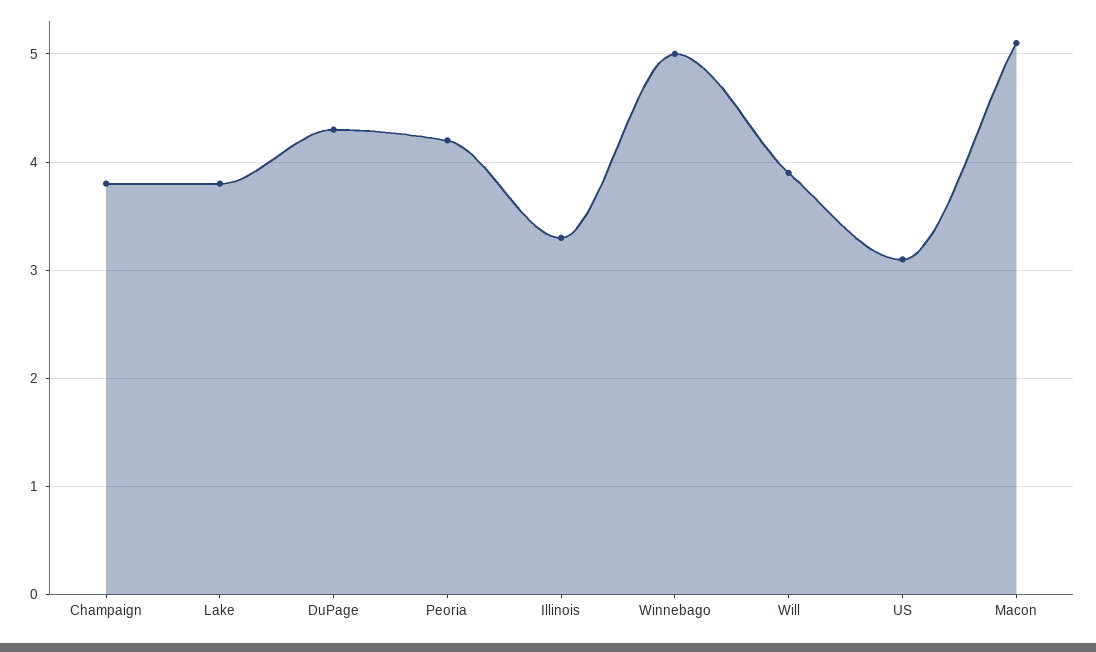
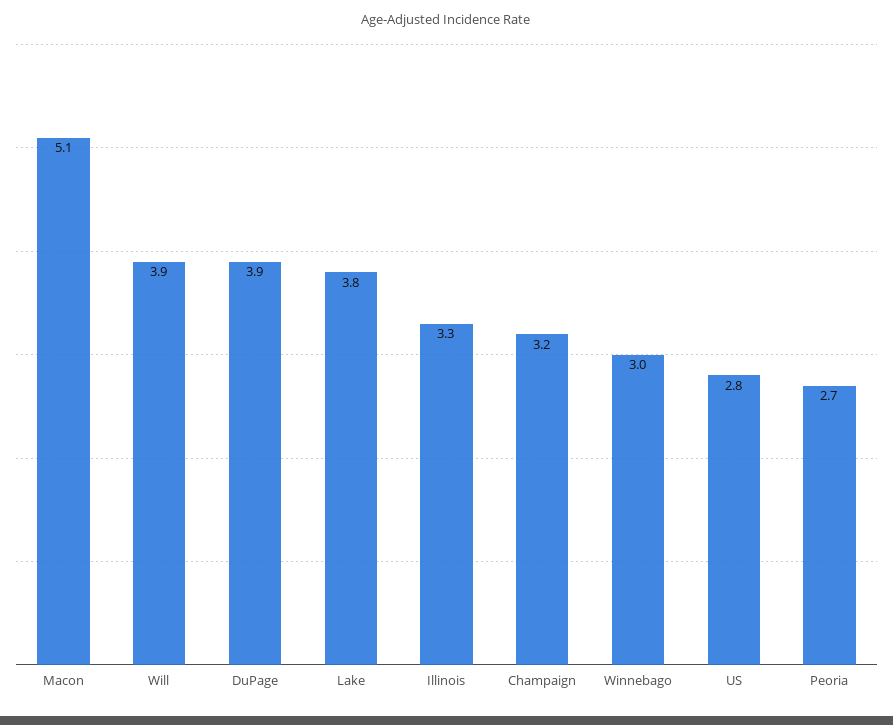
Champaign: 3.8 -> 3.2
DuPage: 4.3 -> 3.9
Peoria: 4.2 -> 2.7
Winnebago: 5 -> 3
US: 3.1 -> 2.8

